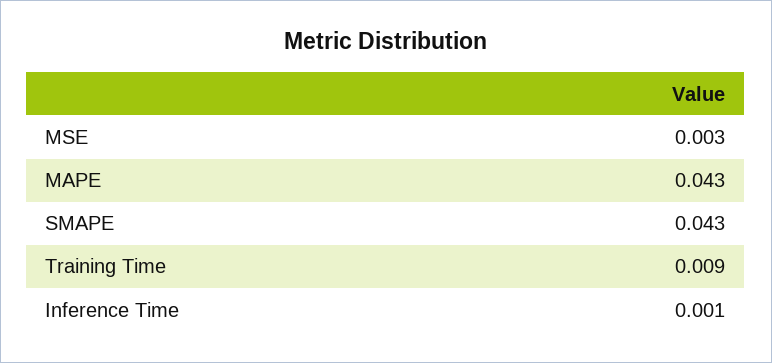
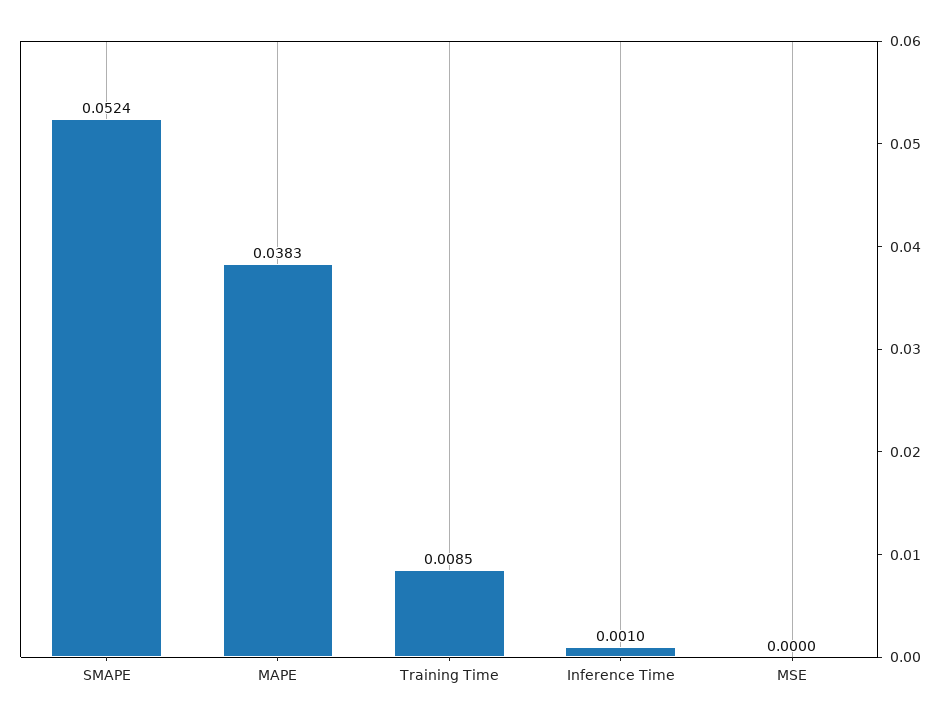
MSE: 0.003 -> 0
MAPE: 0.043 -> 0.0383
SMAPE: 0.043 -> 0.0524

